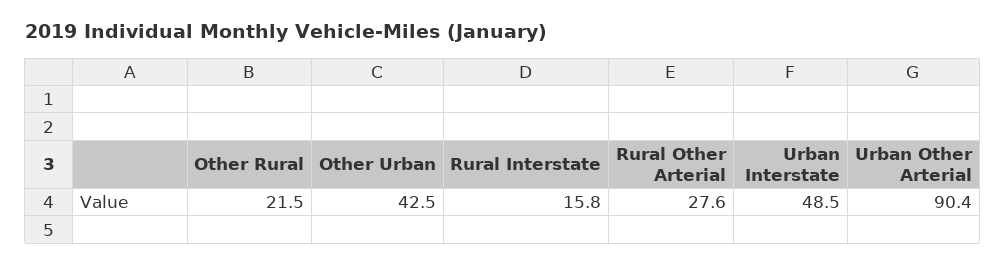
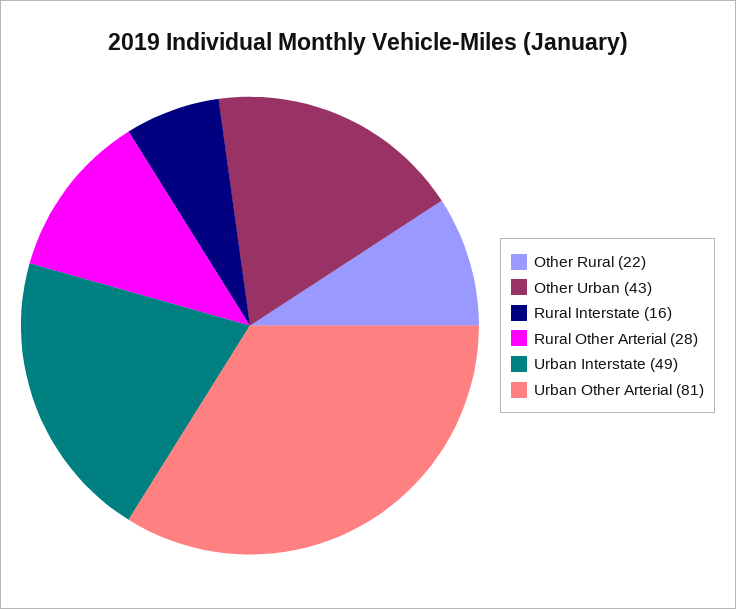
Urban Other Arterial: 90.4 -> 81

